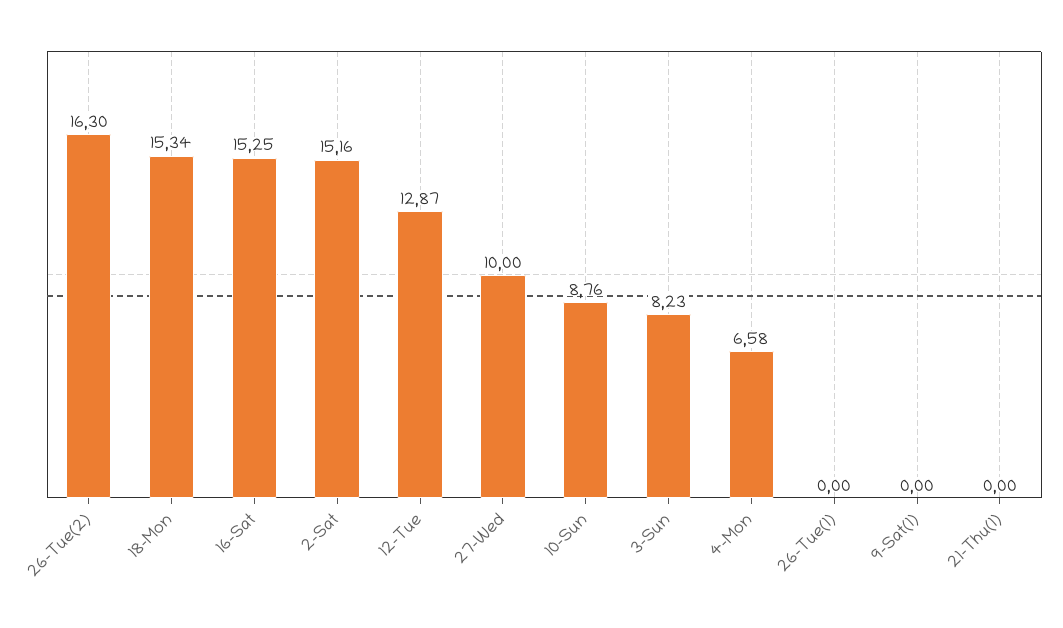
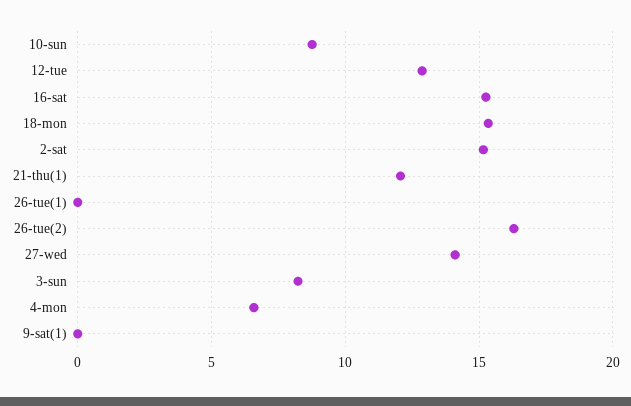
27-Wed: 10 -> 14
21-Thu(1): 0 -> 12

